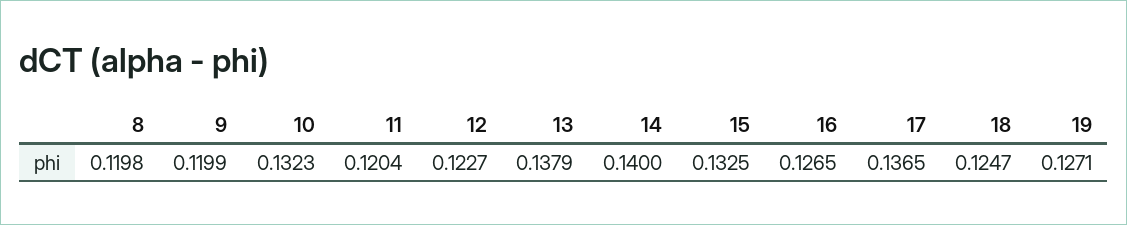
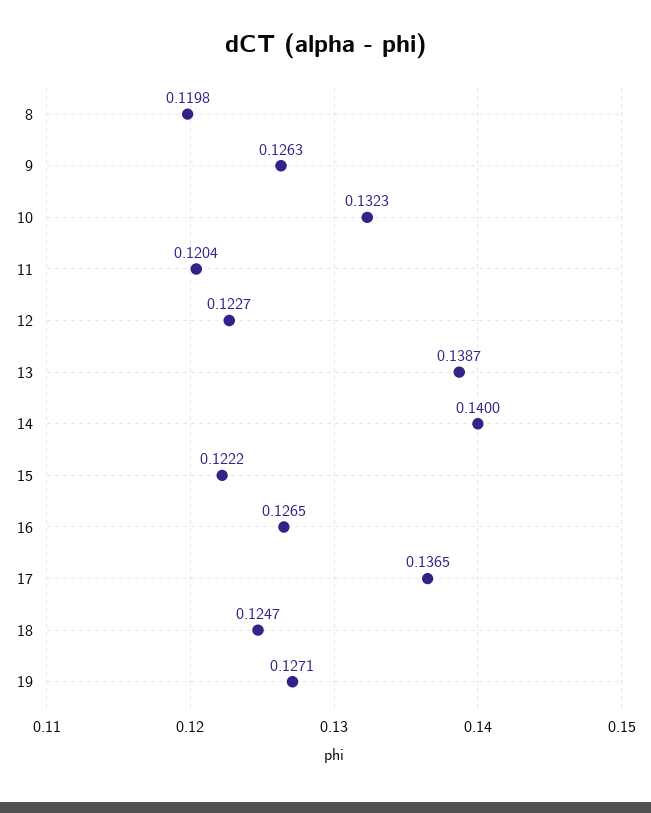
9: 0.1199 -> 0.1263
13: 0.1379 -> 0.1387
15: 0.1325 -> 0.1222

